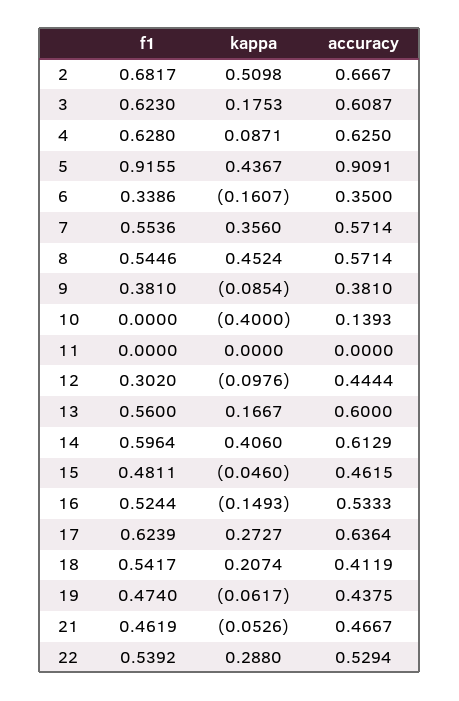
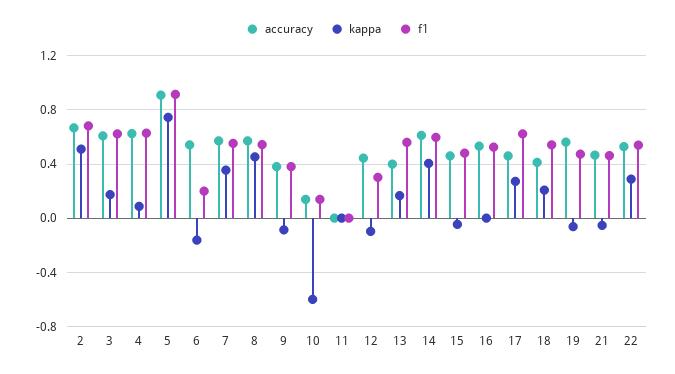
kappa, 5: 0.4367 -> 0.75
f1, 6: 0.3386 -> 0.2
accuracy, 6: 0.35 -> 0.55
f1, 10: 0 -> 0.15
kappa, 10: -0.4 -> -0.6
accuracy, 13: 0.6 -> 0.4
kappa, 16: -0.1493 -> 0
accuracy, 17: 0.6364 -> 0.45
accuracy, 19: 0.4375 -> 0.55

